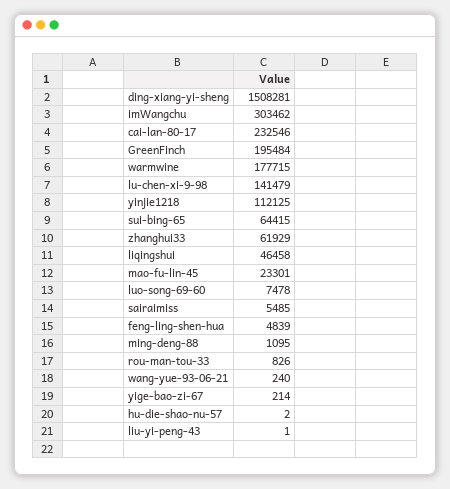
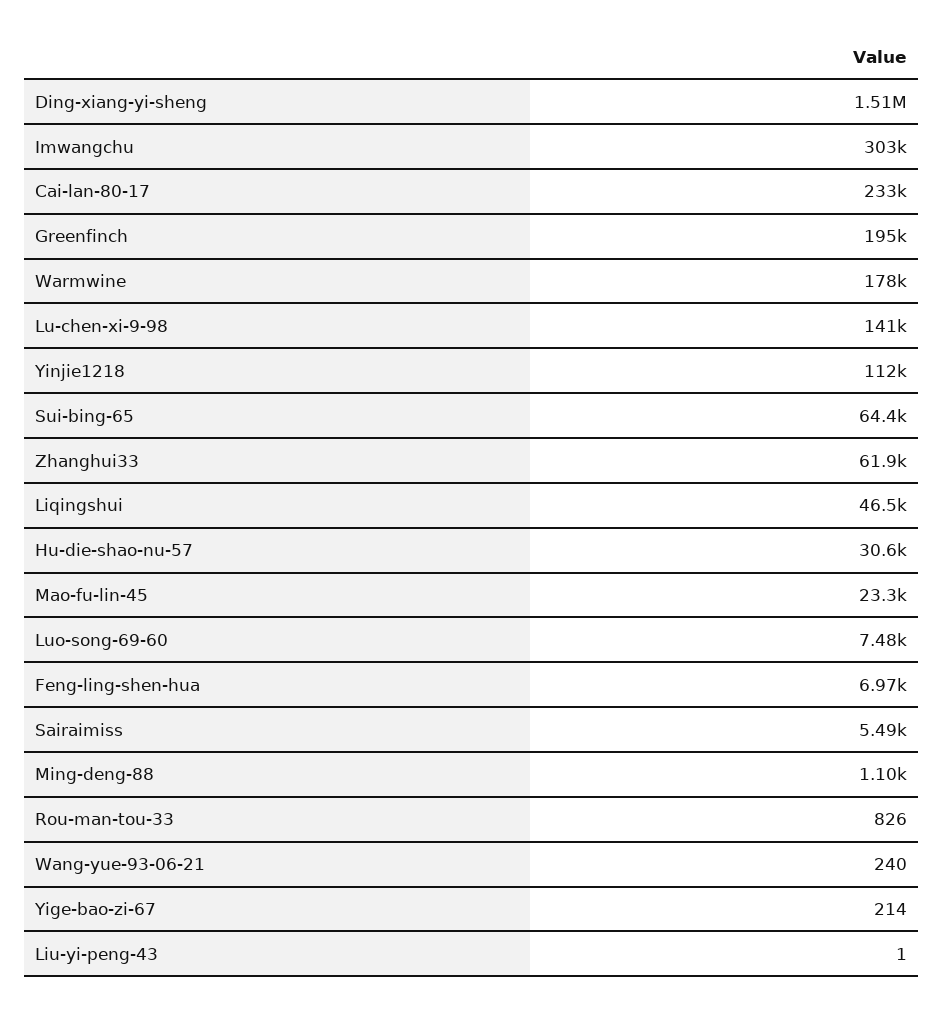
feng-ling-shen-hua: 4839 -> 6970
hu-die-shao-nu-57: 2 -> 30600

